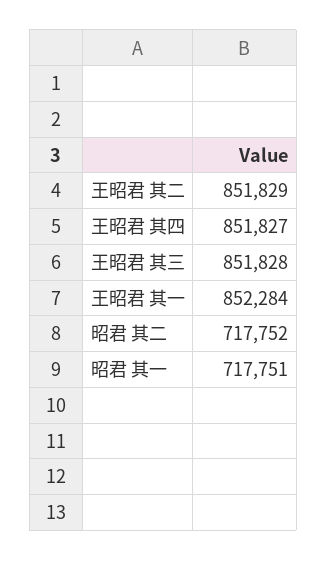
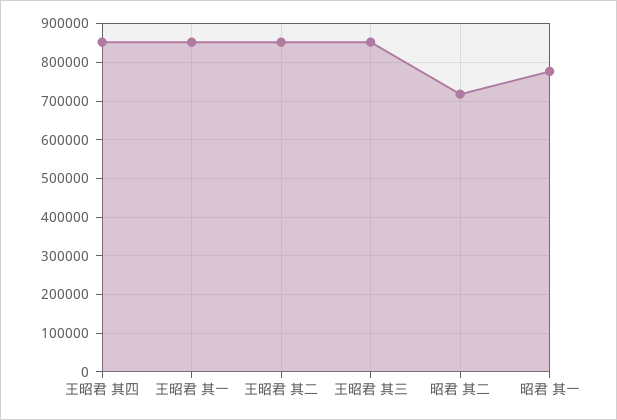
昭君 其一: 717751 -> 780000

